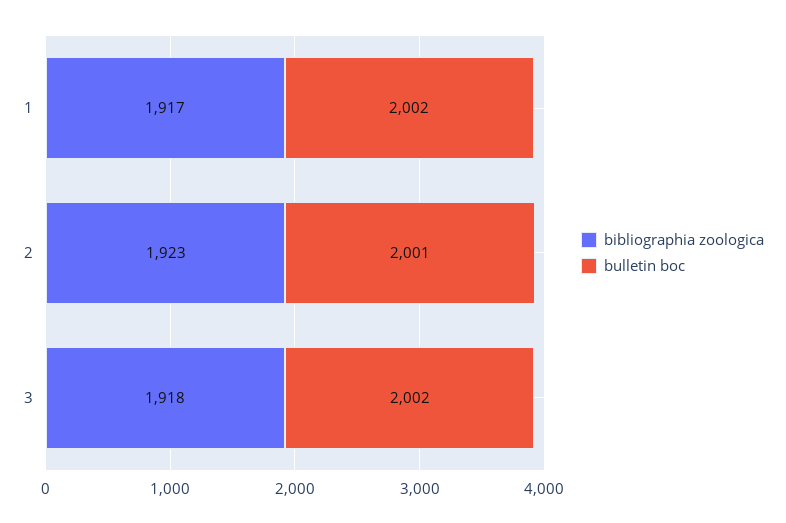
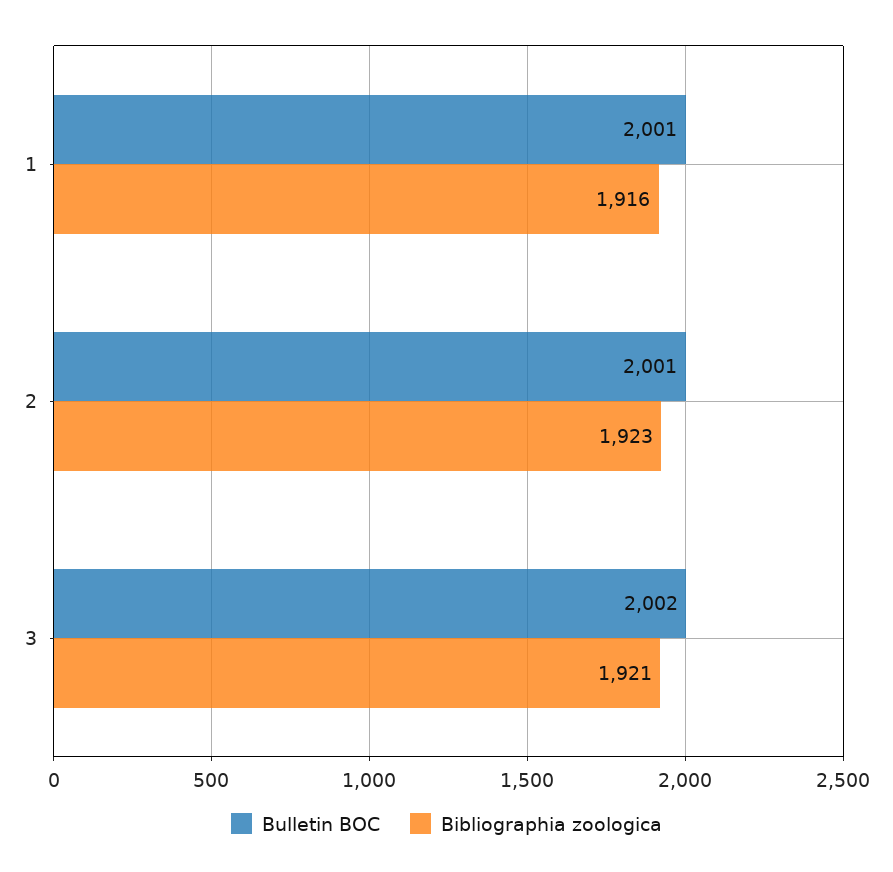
bibliographia zoologica, 1: 1917 -> 1916
bulletin boc, 1: 2002 -> 2001
bibliographia zoologica, 3: 1918 -> 1921

